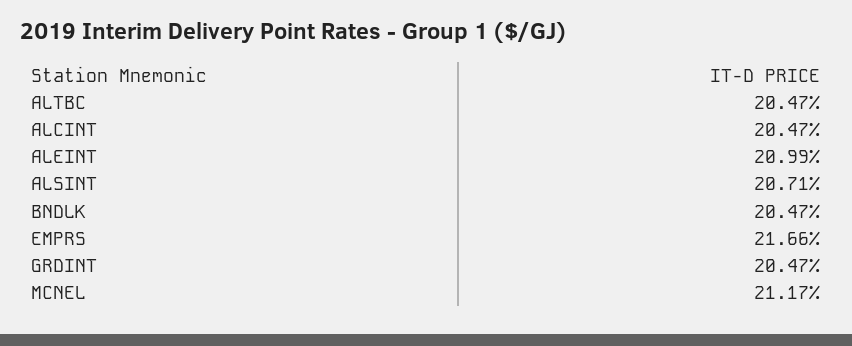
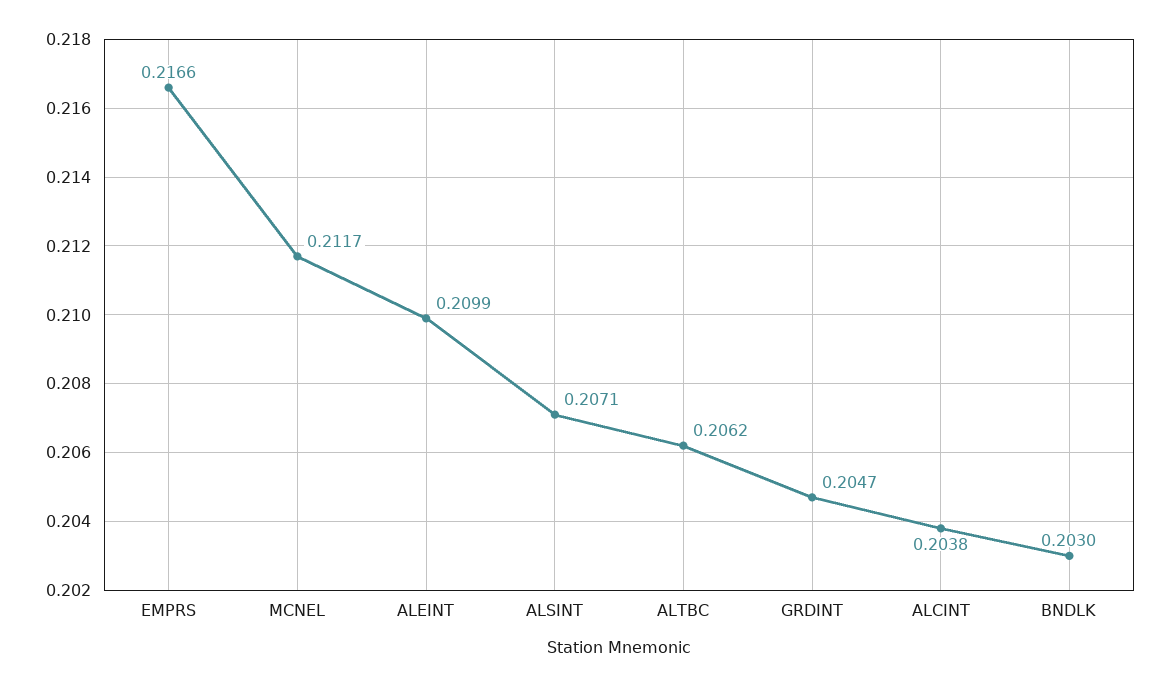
ALTBC: 0.2047 -> 0.2062
ALCINT: 0.2047 -> 0.2038
BNDLK: 0.2047 -> 0.203

